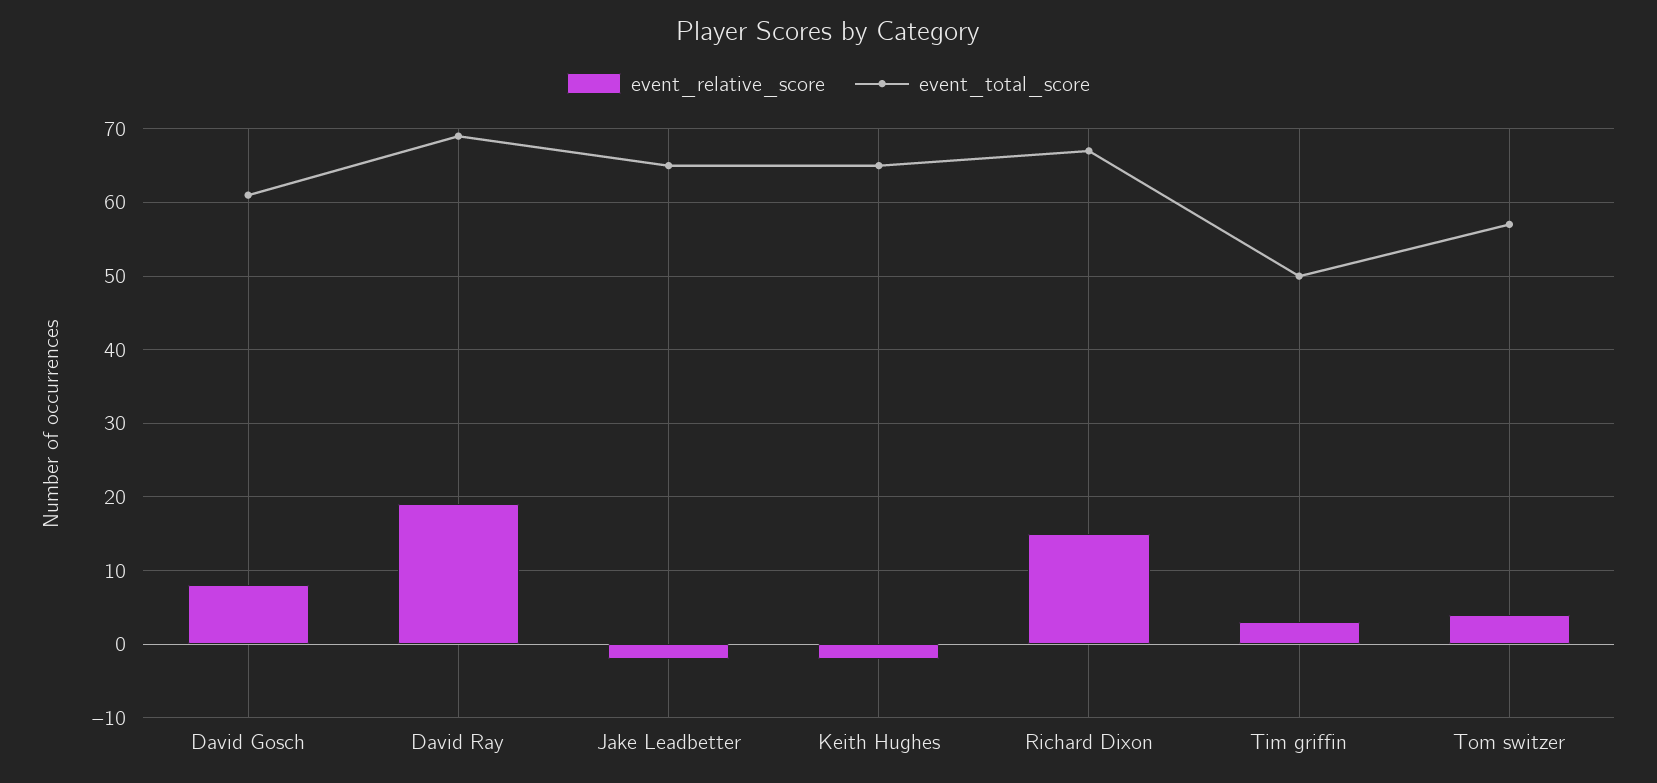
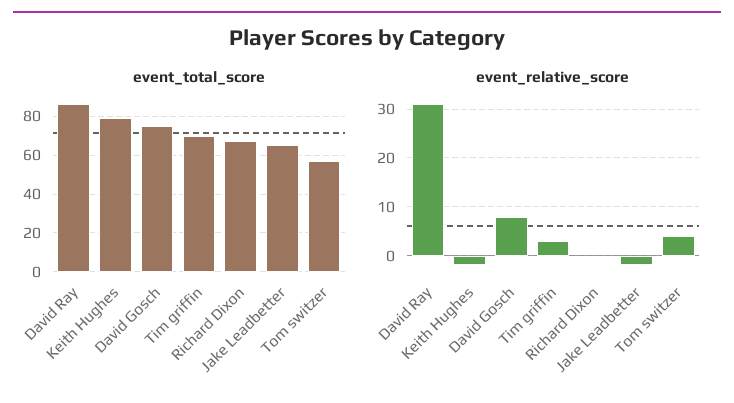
event_total_score, David Gosch: 61 -> 75
event_relative_score, David Ray: 19 -> 30
event_total_score, David Ray: 69 -> 85
event_total_score, Keith Hughes: 65 -> 80
event_relative_score, Richard Dixon: 15 -> 0
event_total_score, Tim griffin: 50 -> 70

